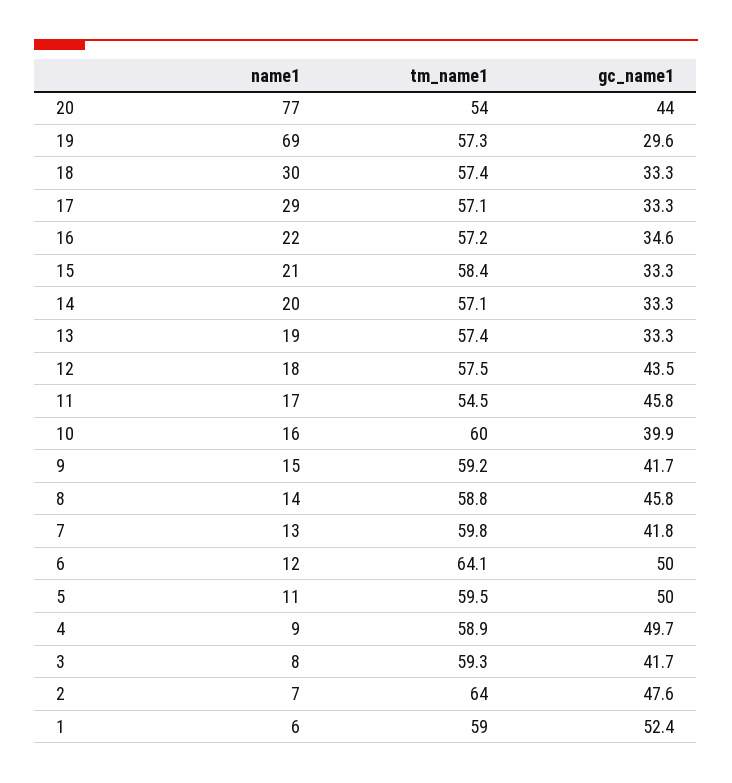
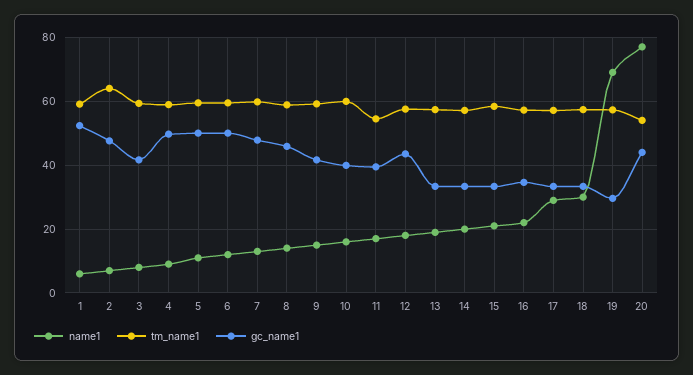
gc_name1, 11: 45.8 -> 40
gc_name1, 7: 41.8 -> 48
tm_name1, 6: 64.1 -> 60

